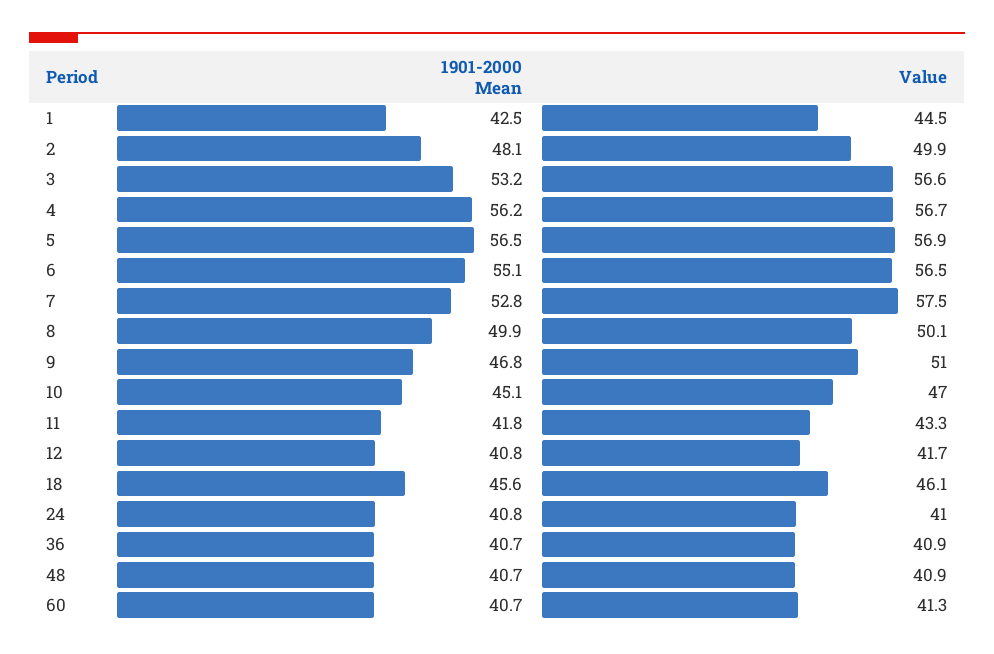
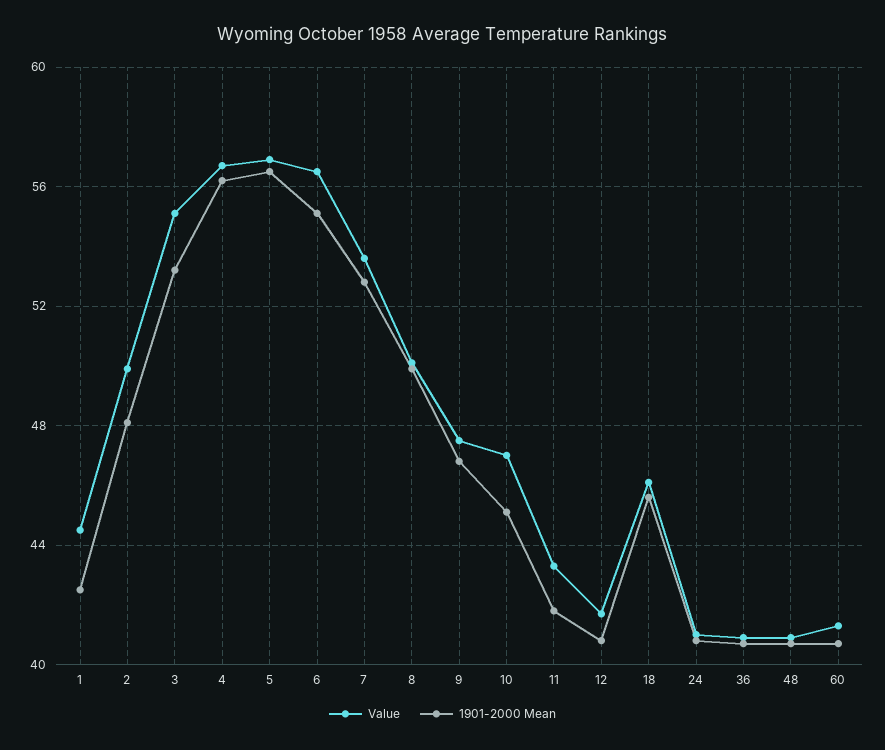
Value, 3: 56.6 -> 55
Value, 7: 57.5 -> 53.5
Value, 9: 51 -> 47.5

